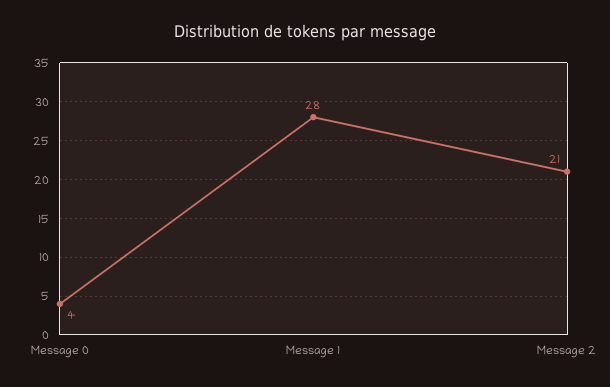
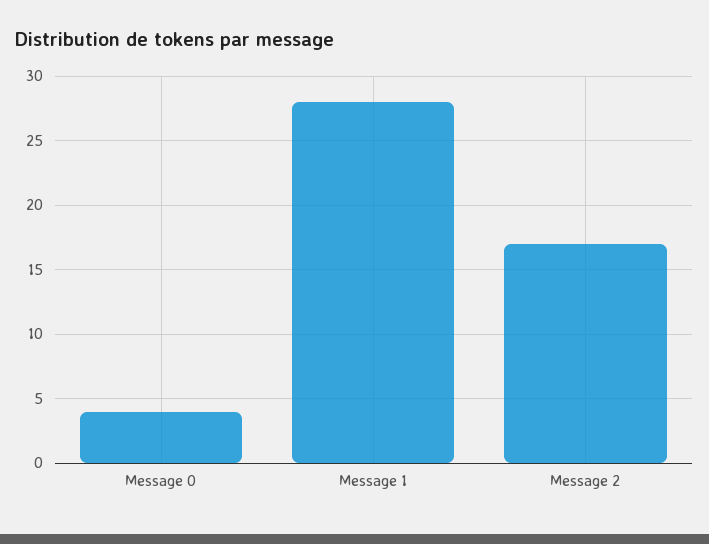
Message 2: 21 -> 17

